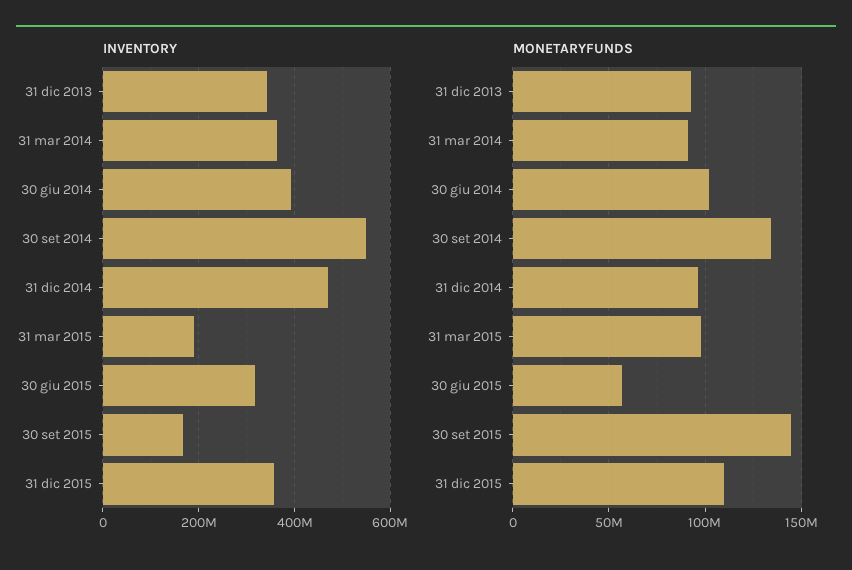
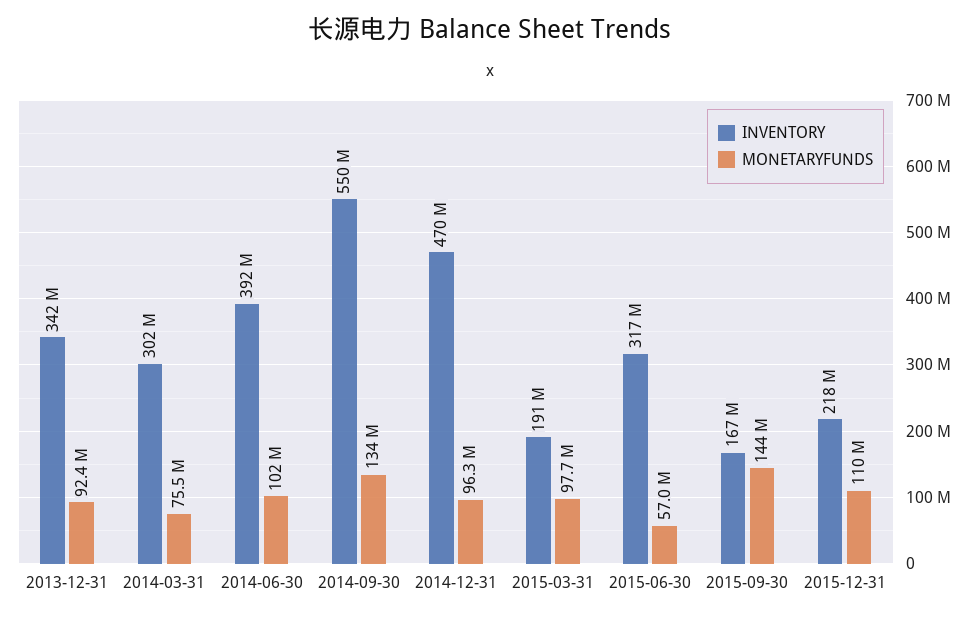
INVENTORY, 31 mar 2014: 360000000 -> 302000000
INVENTORY, 31 dic 2015: 360000000 -> 218000000
MONETARYFUNDS, 31 mar 2014: 90000000 -> 75500000

